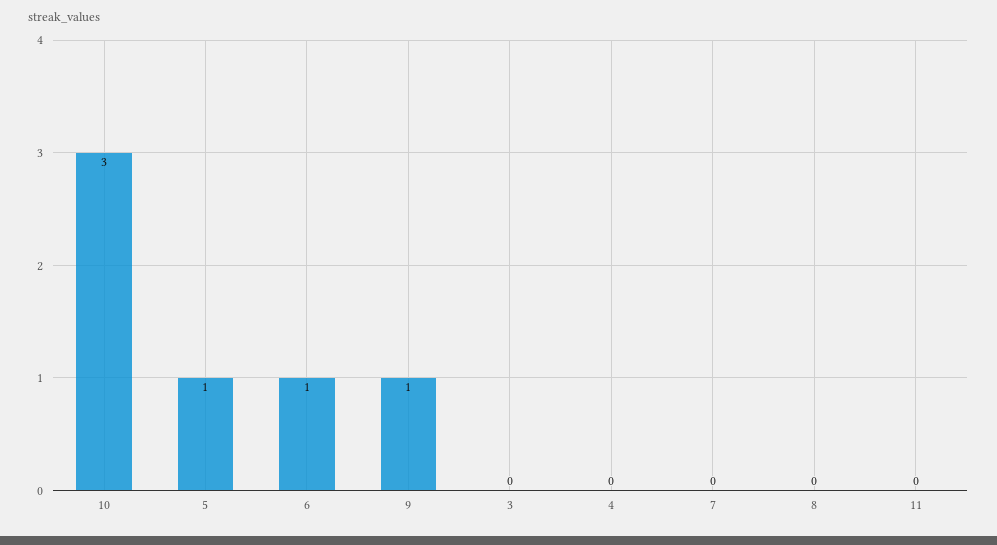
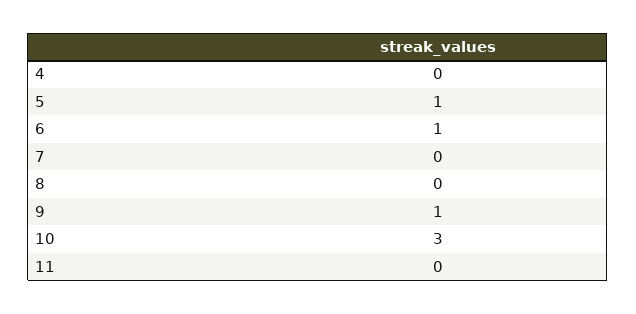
3: 0 -> none

